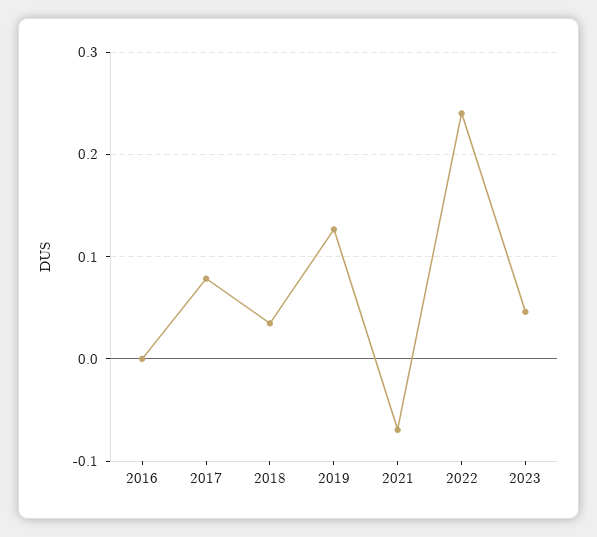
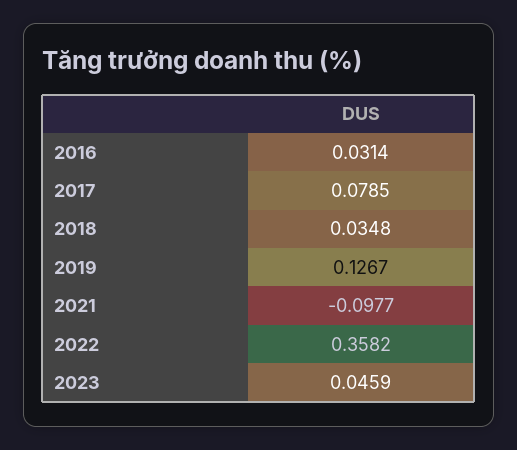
2016: 0 -> 0.0314
2021: -0.07 -> -0.0977
2022: 0.24 -> 0.3582

